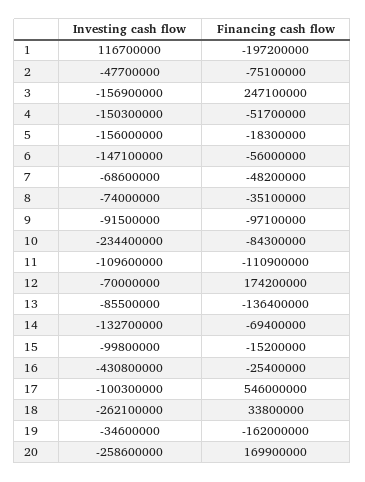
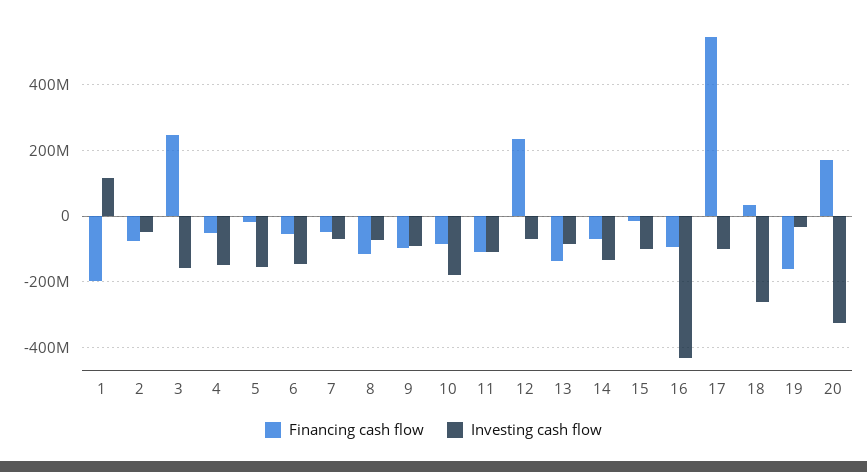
Financing cash flow, 8: -35100000 -> -120000000
Investing cash flow, 10: -234400000 -> -180000000
Financing cash flow, 12: 174200000 -> 240000000
Financing cash flow, 16: -25400000 -> -100000000
Investing cash flow, 20: -258600000 -> -320000000

